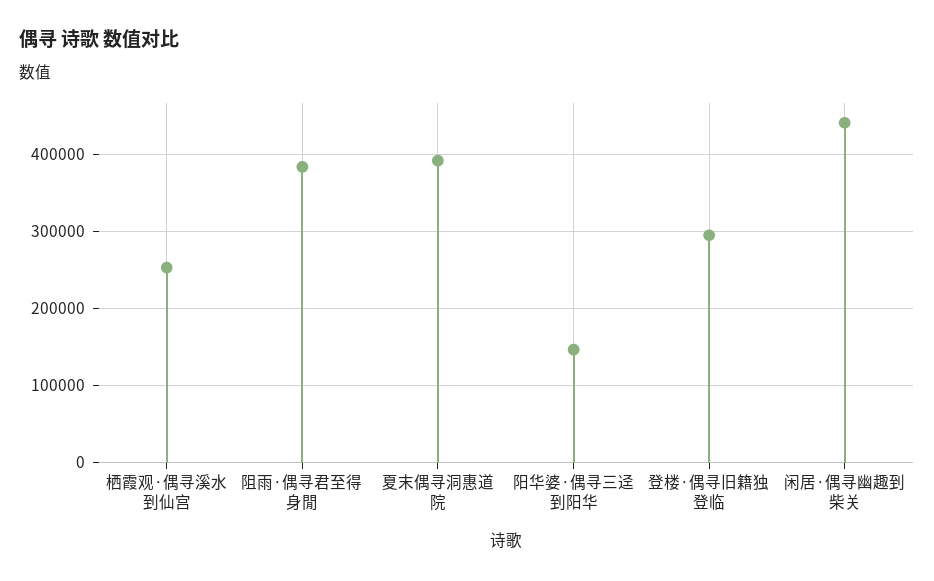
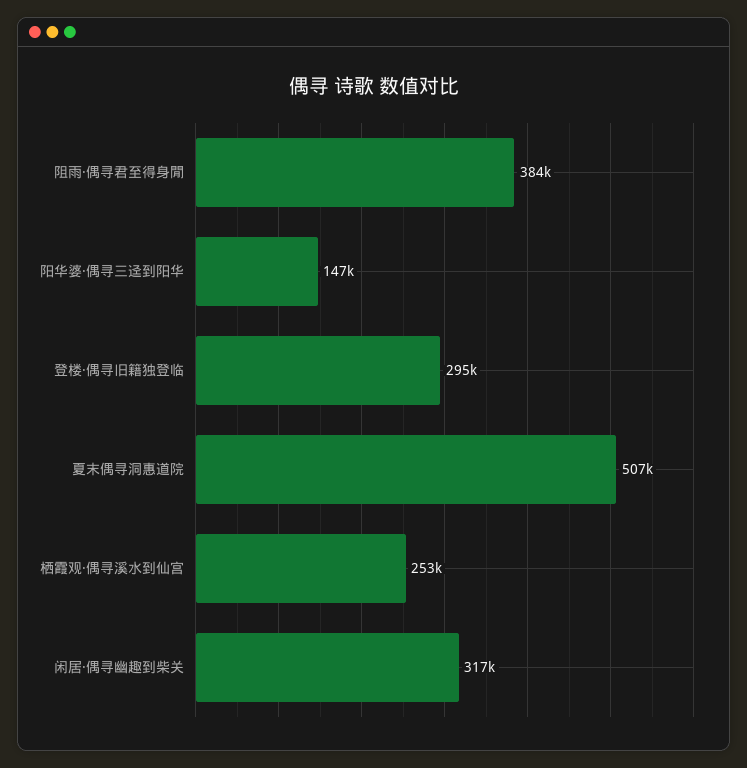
夏末偶寻洞惠道院: 390000 -> 507000
闲居·偶寻幽趣到柴关: 440000 -> 317000

